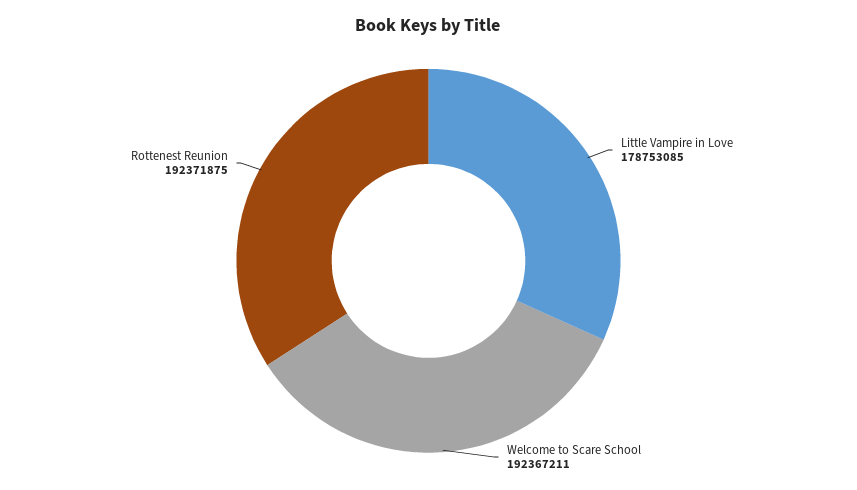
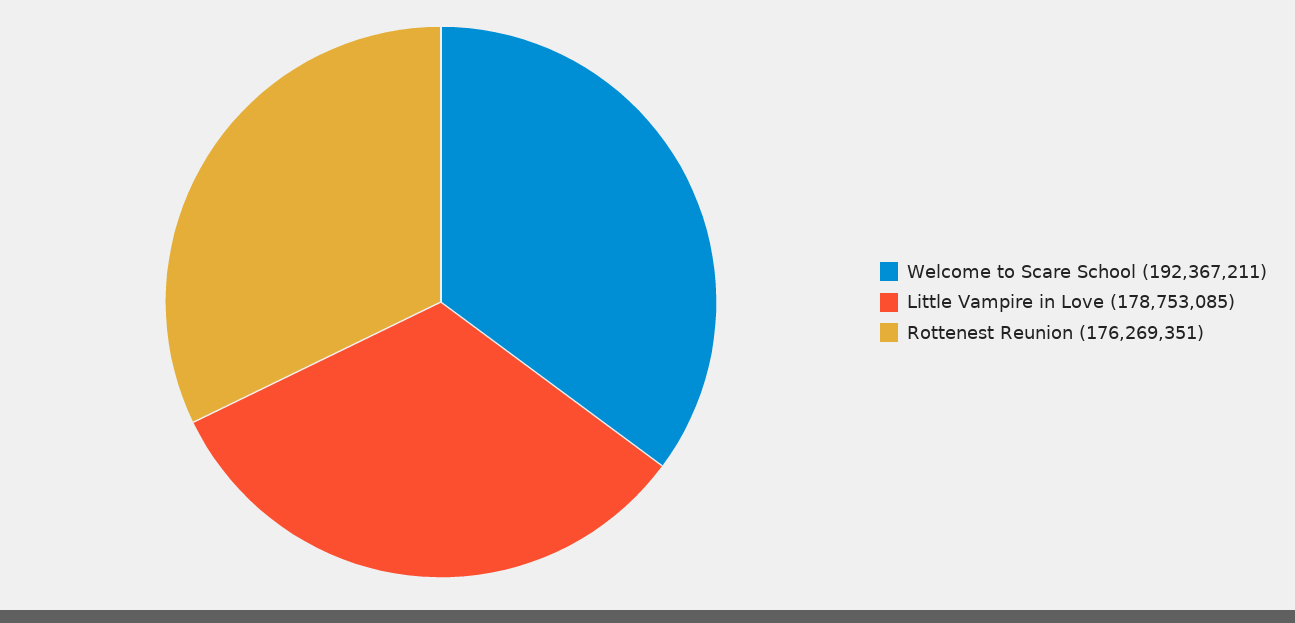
Rottenest Reunion: 192371875 -> 176269351

